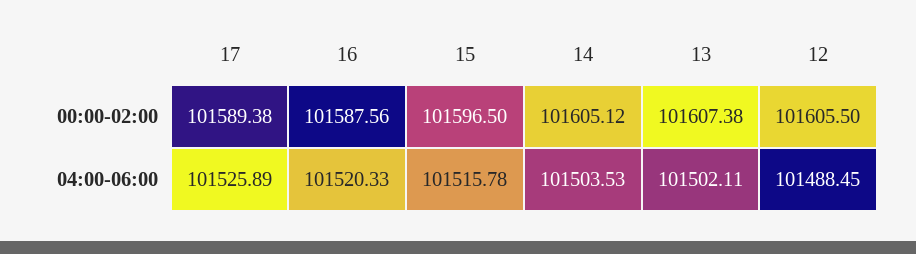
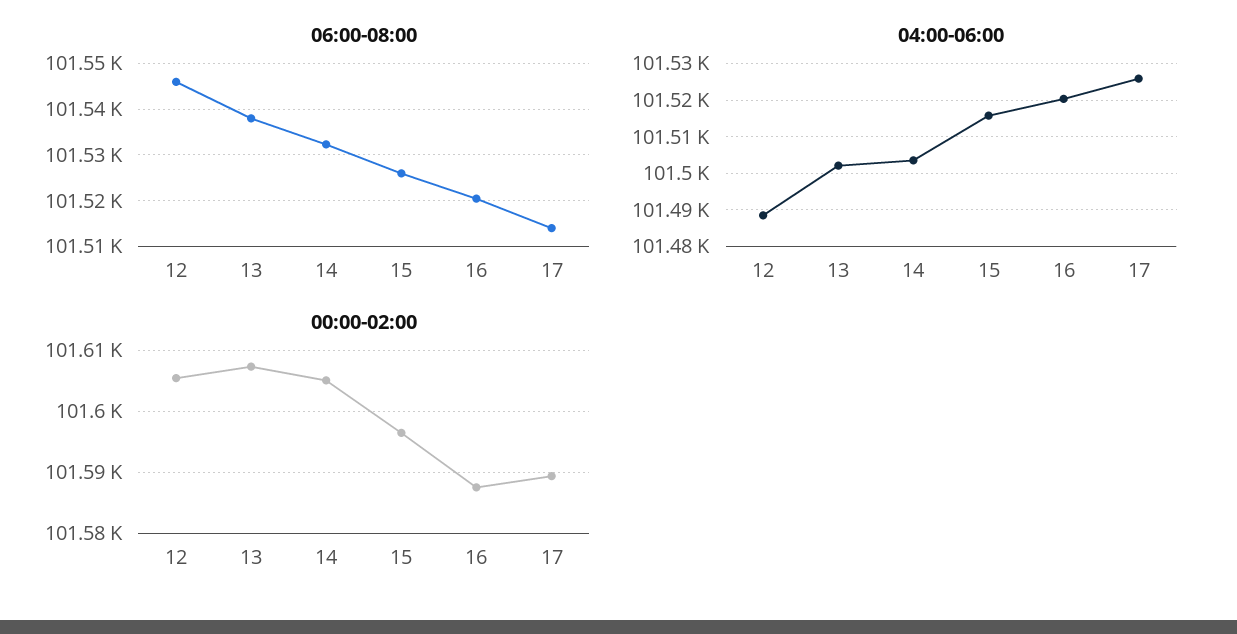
06:00-08:00, 12: none -> 101546
06:00-08:00, 13: none -> 101538
06:00-08:00, 14: none -> 101532
06:00-08:00, 15: none -> 101526
06:00-08:00, 16: none -> 101520
06:00-08:00, 17: none -> 101514

